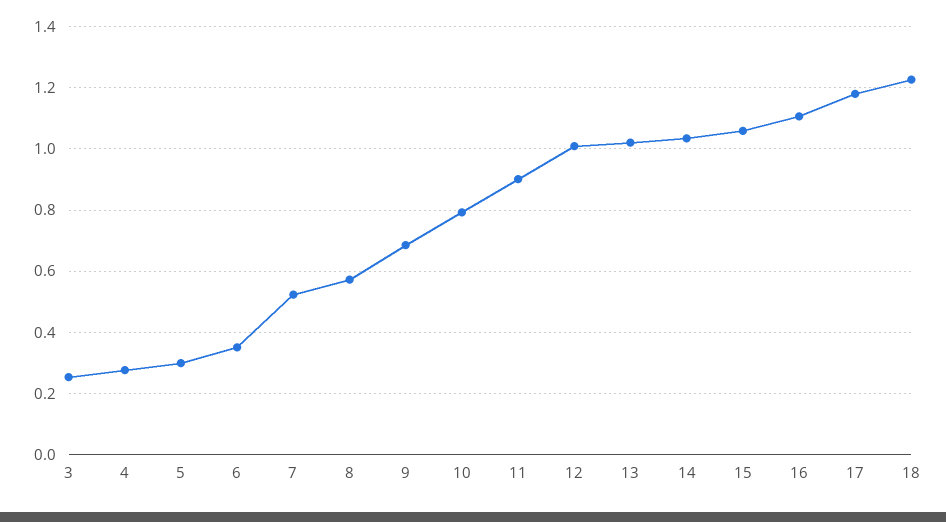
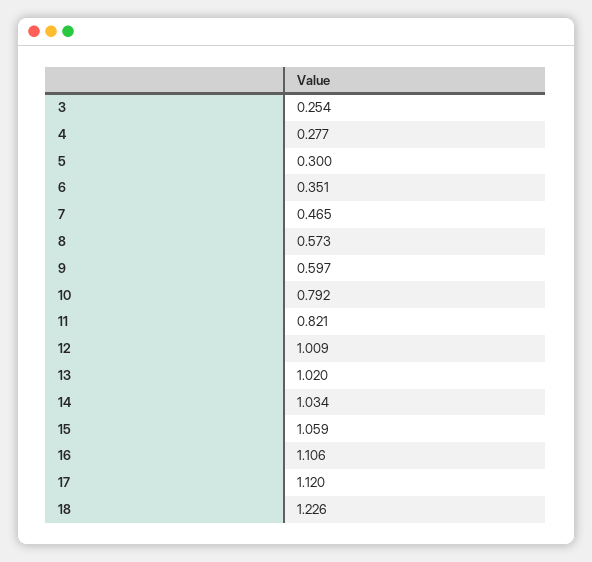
7: 0.52 -> 0.465
9: 0.68 -> 0.597
11: 0.9 -> 0.821
17: 1.18 -> 1.12

